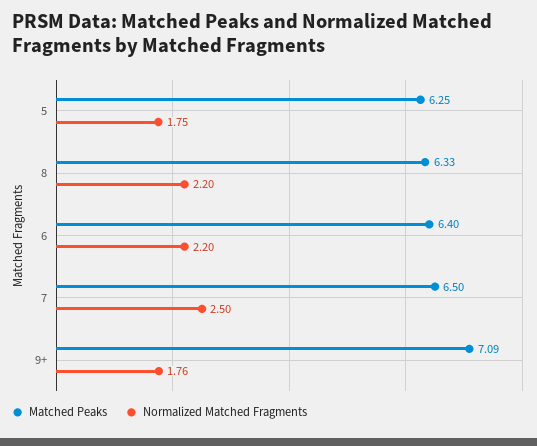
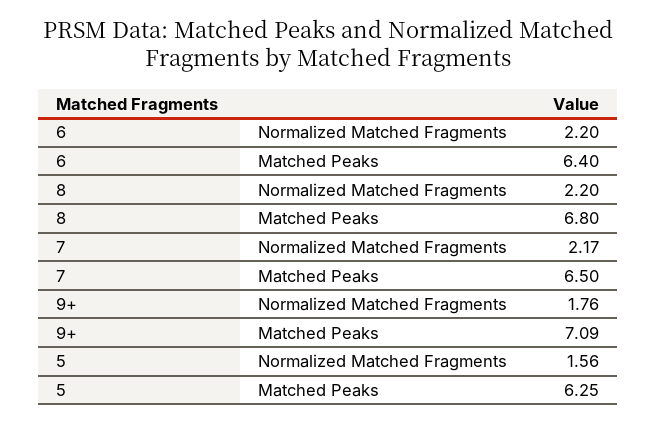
Normalized Matched Fragments, 5: 1.75 -> 1.56
Matched Peaks, 8: 6.33 -> 6.8
Normalized Matched Fragments, 7: 2.5 -> 2.17

